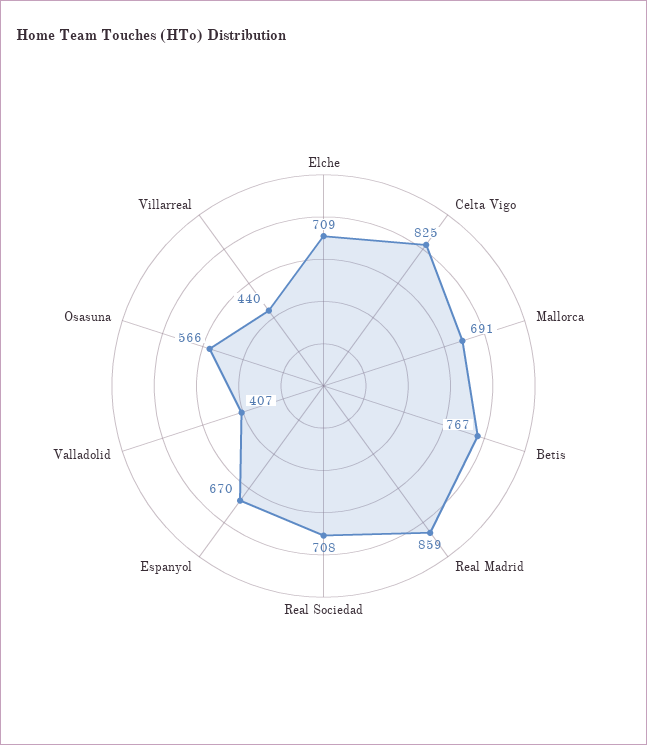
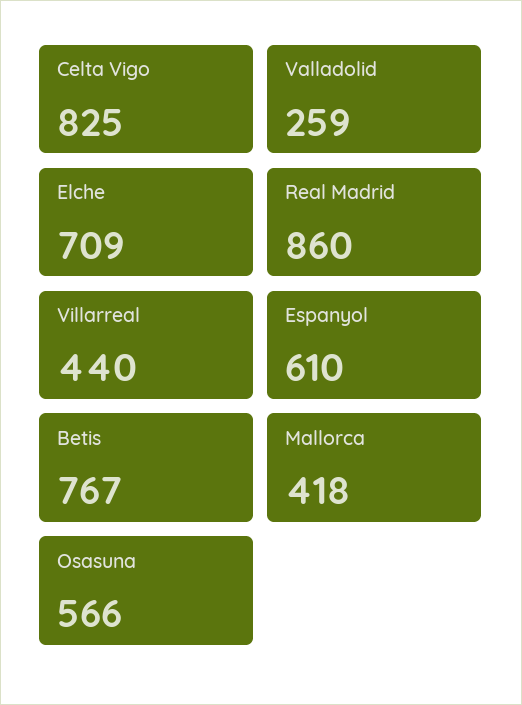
Mallorca: 691 -> 418
Real Madrid: 859 -> 860
Real Sociedad: 708 -> none
Espanyol: 670 -> 610
Valladolid: 407 -> 259

